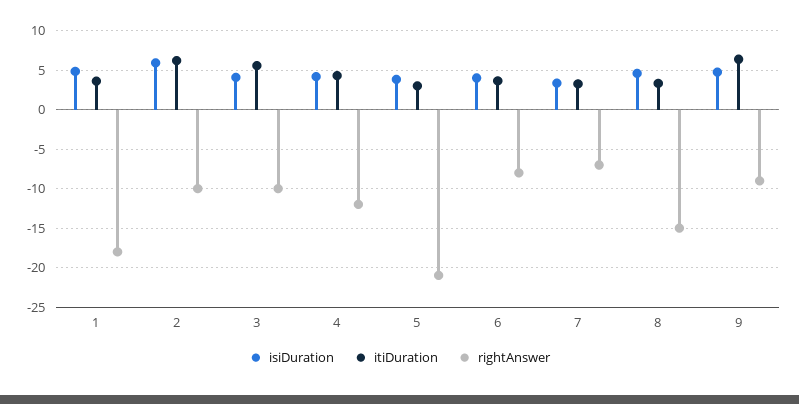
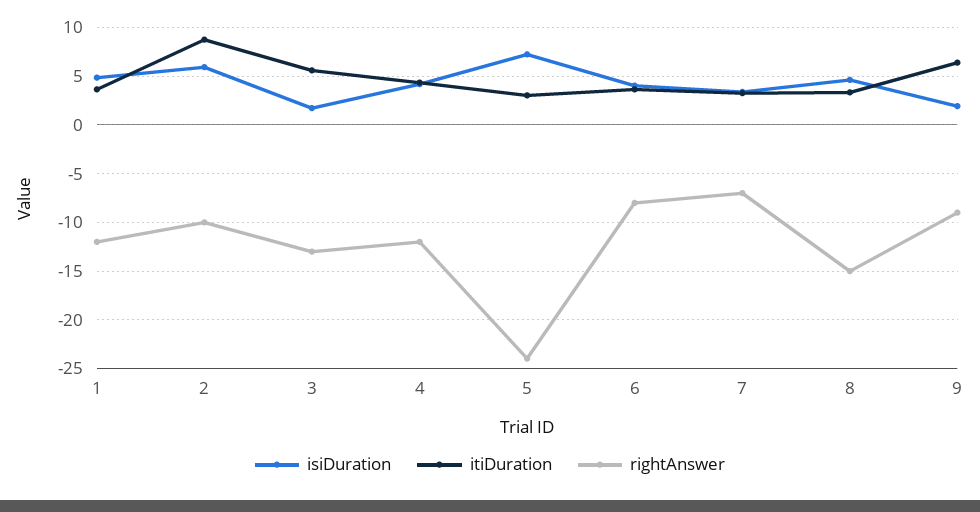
rightAnswer, 1: -18 -> -12
itiDuration, 2: 6 -> 9
isiDuration, 3: 4 -> 2
rightAnswer, 3: -10 -> -13
isiDuration, 5: 4 -> 7
rightAnswer, 5: -21 -> -24
isiDuration, 9: 5 -> 2

